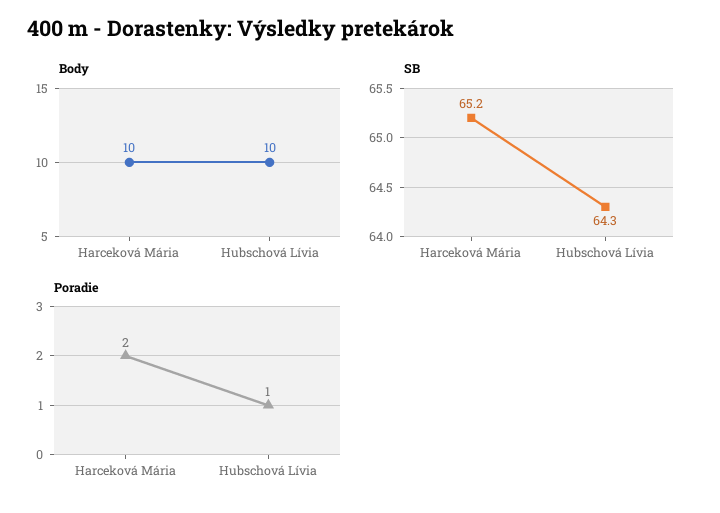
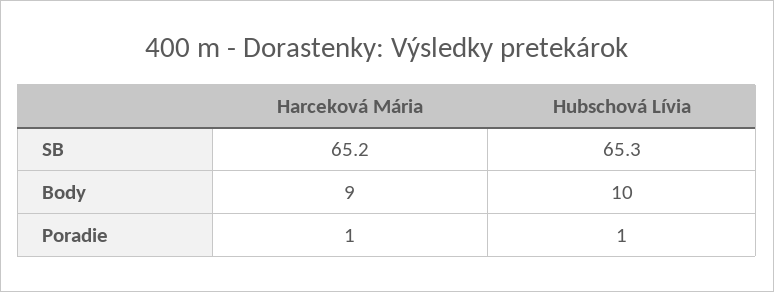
Body, Harceková Mária: 10 -> 9
SB, Hubschová Lívia: 64.3 -> 65.3
Poradie, Harceková Mária: 2 -> 1

